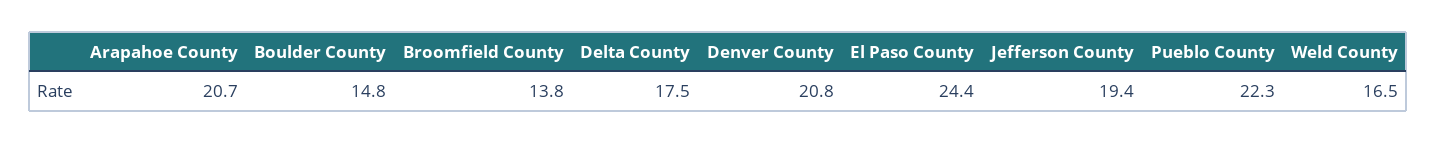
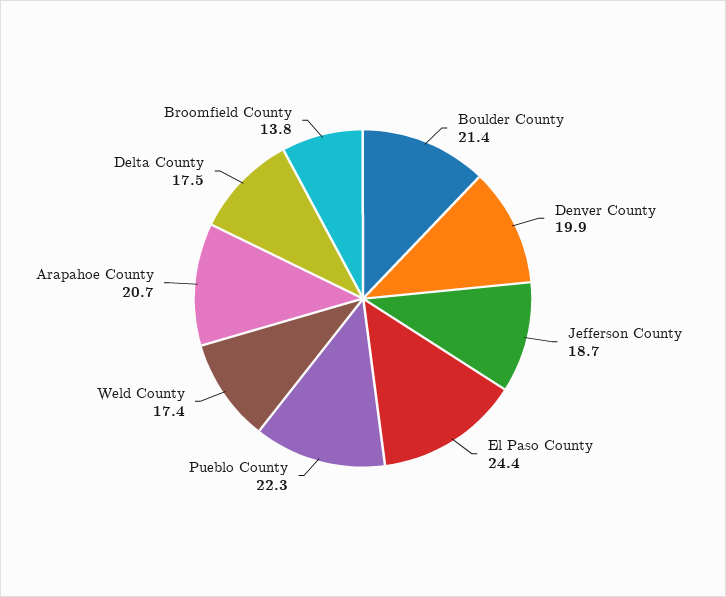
Boulder County: 14.8 -> 21.4
Denver County: 20.8 -> 19.9
Jefferson County: 19.4 -> 18.7
Weld County: 16.5 -> 17.4

